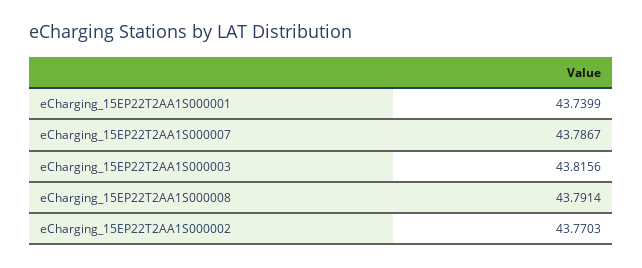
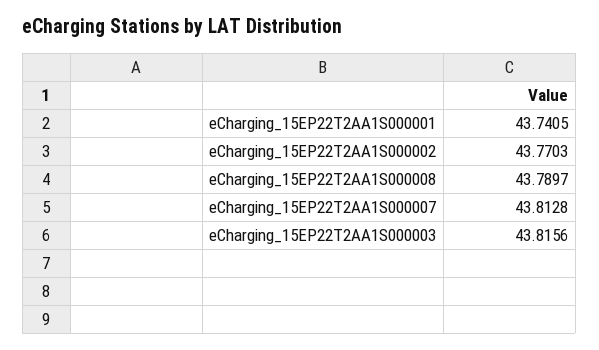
eCharging_15EP22T2AA1S000001: 43.7399 -> 43.7405
eCharging_15EP22T2AA1S000007: 43.7867 -> 43.8128
eCharging_15EP22T2AA1S000008: 43.7914 -> 43.7897

